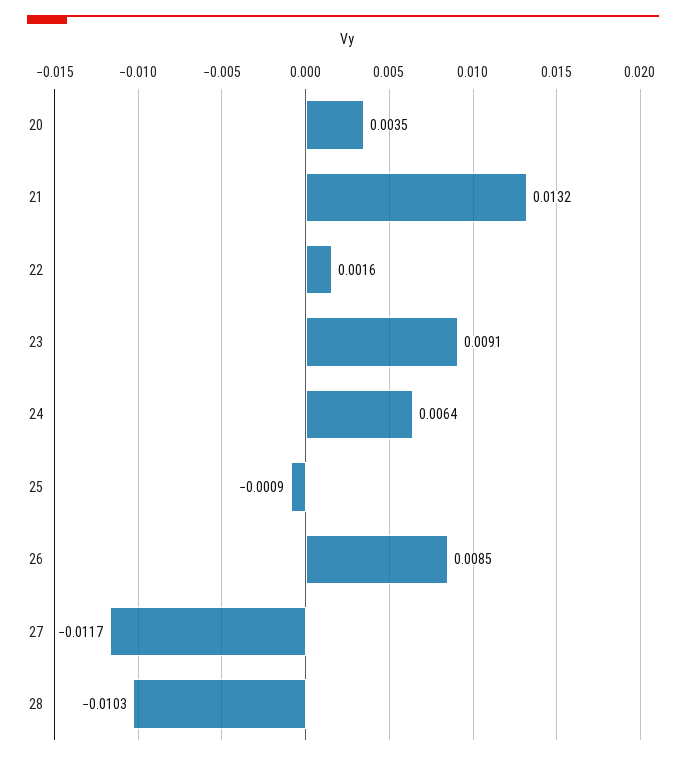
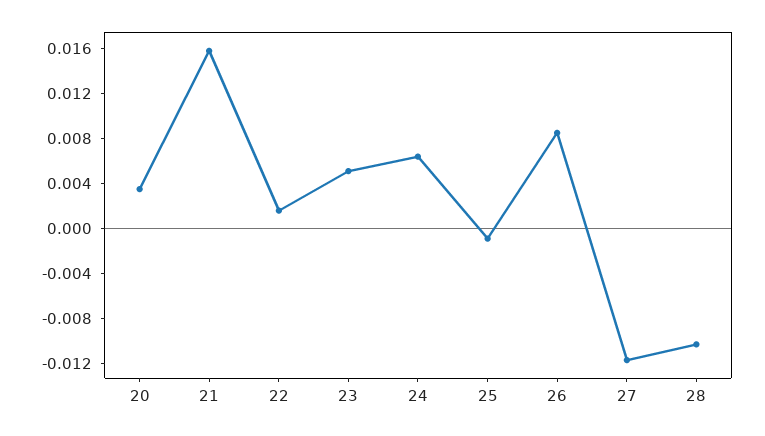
21: 0.0132 -> 0.016
23: 0.0091 -> 0.005

